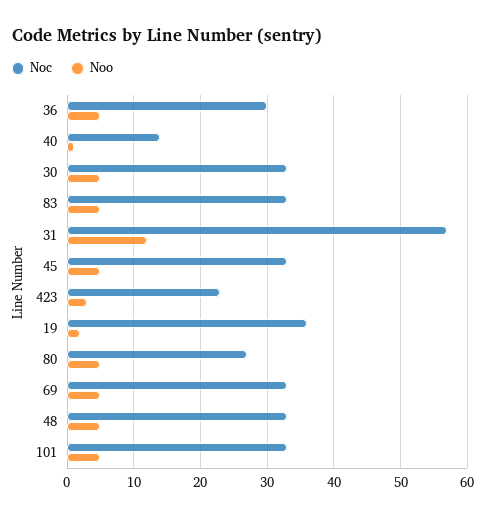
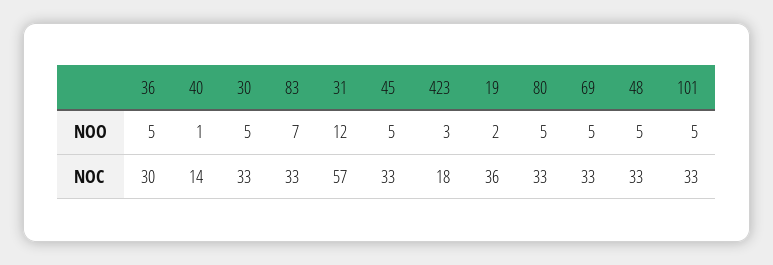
Noo, 83: 5 -> 7
Noc, 423: 23 -> 18
Noc, 80: 27 -> 33

